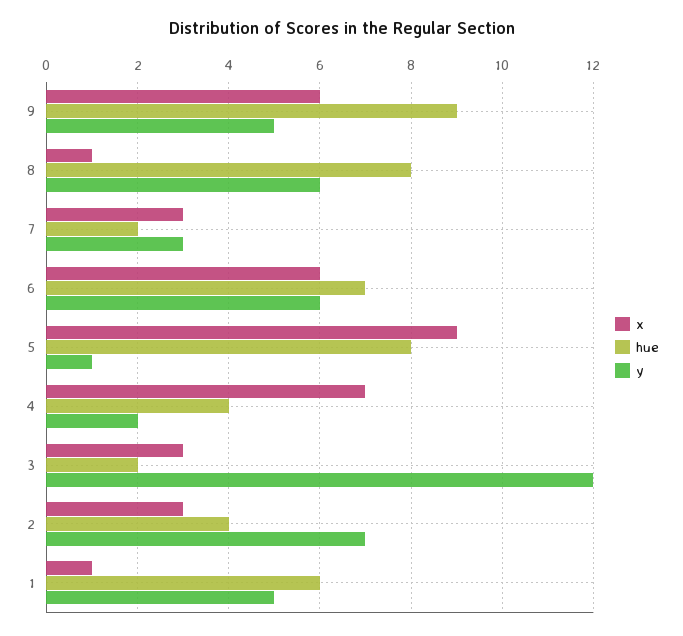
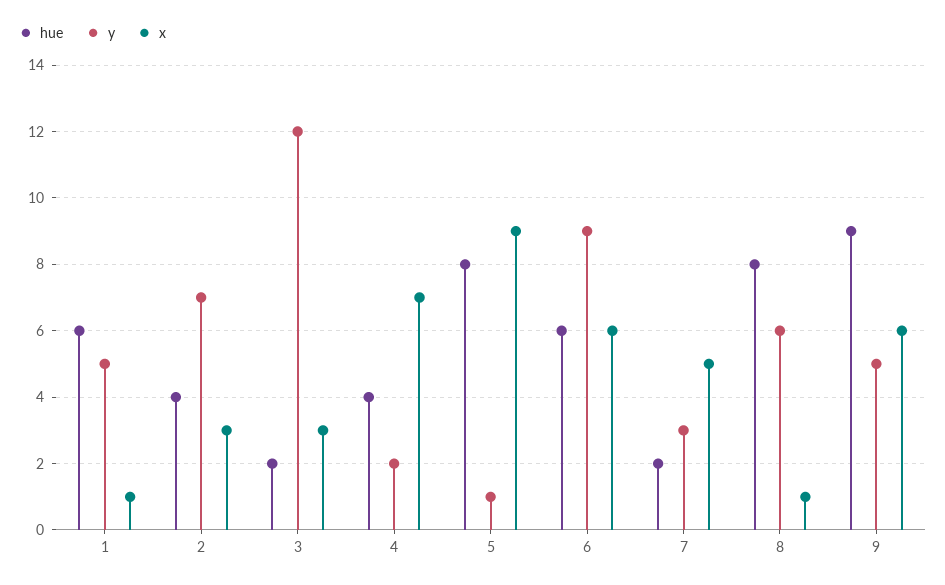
x, 7: 3 -> 5
hue, 6: 7 -> 6
y, 6: 6 -> 9

